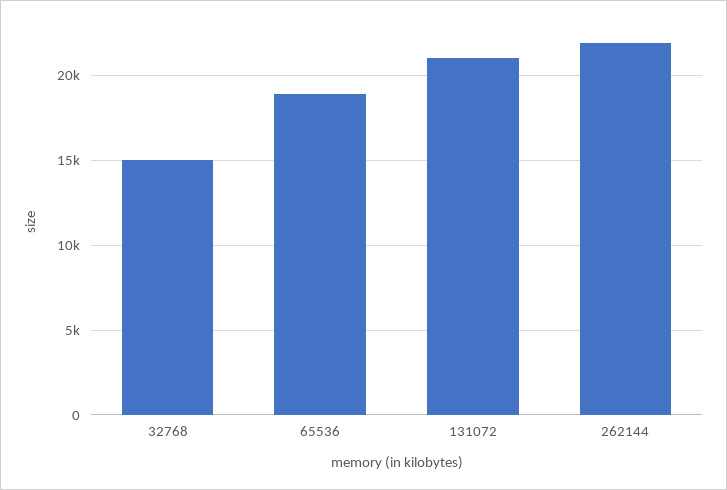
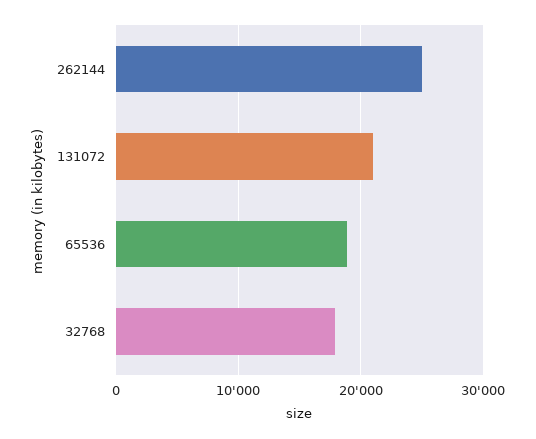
32768: 15000 -> 18000
262144: 22000 -> 25000

